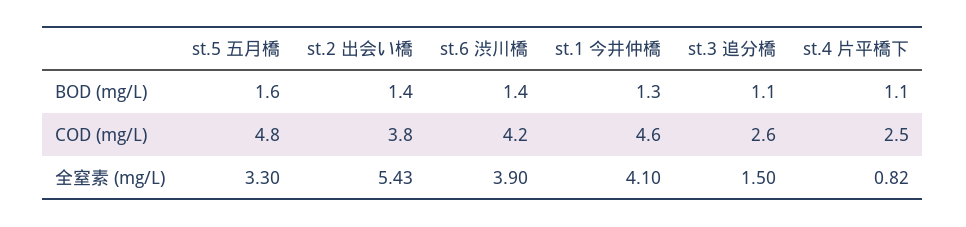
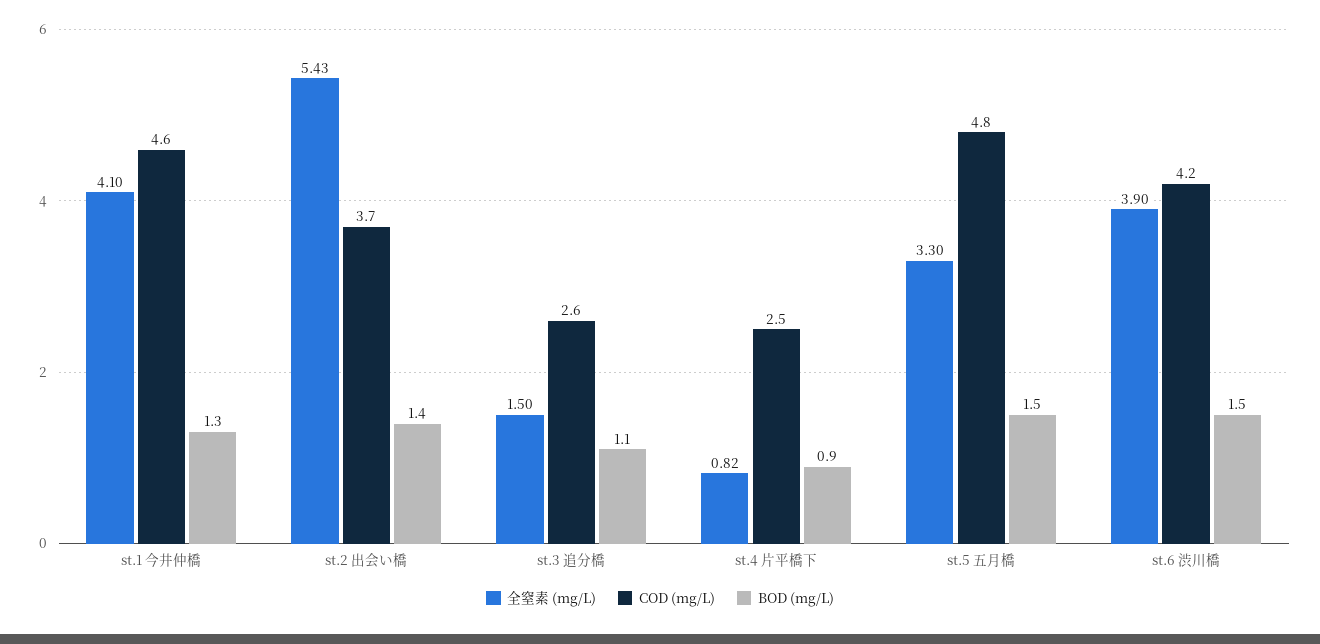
BOD (mg/L), st.5 五月橋: 1.6 -> 1.5
BOD (mg/L), st.6 渋川橋: 1.4 -> 1.5
BOD (mg/L), st.4 片平橋下: 1.1 -> 0.9
COD (mg/L), st.2 出会い橋: 3.8 -> 3.7

